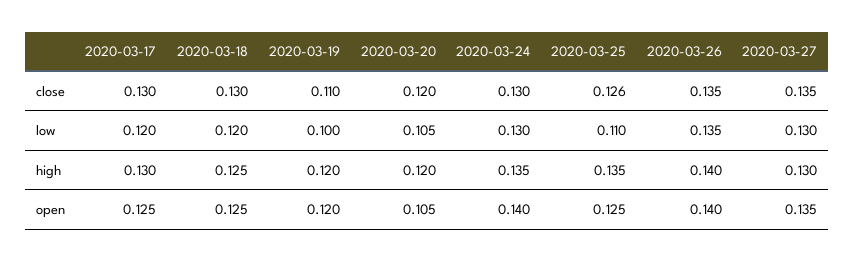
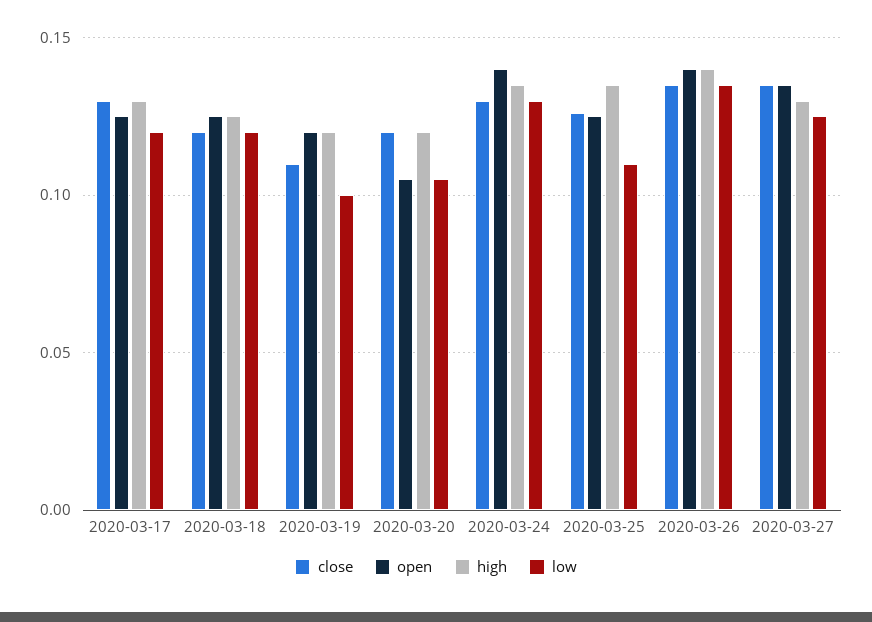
close, 2020-03-18: 0.13 -> 0.12
low, 2020-03-27: 0.13 -> 0.125

